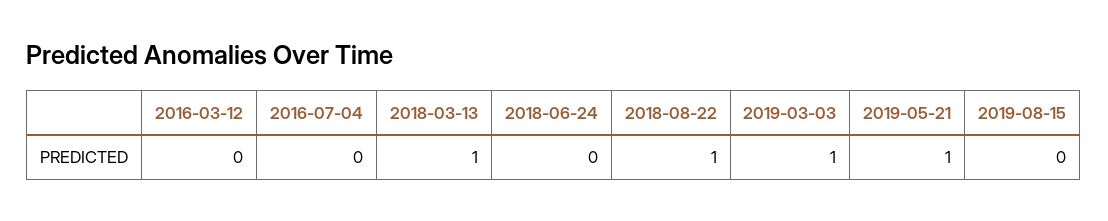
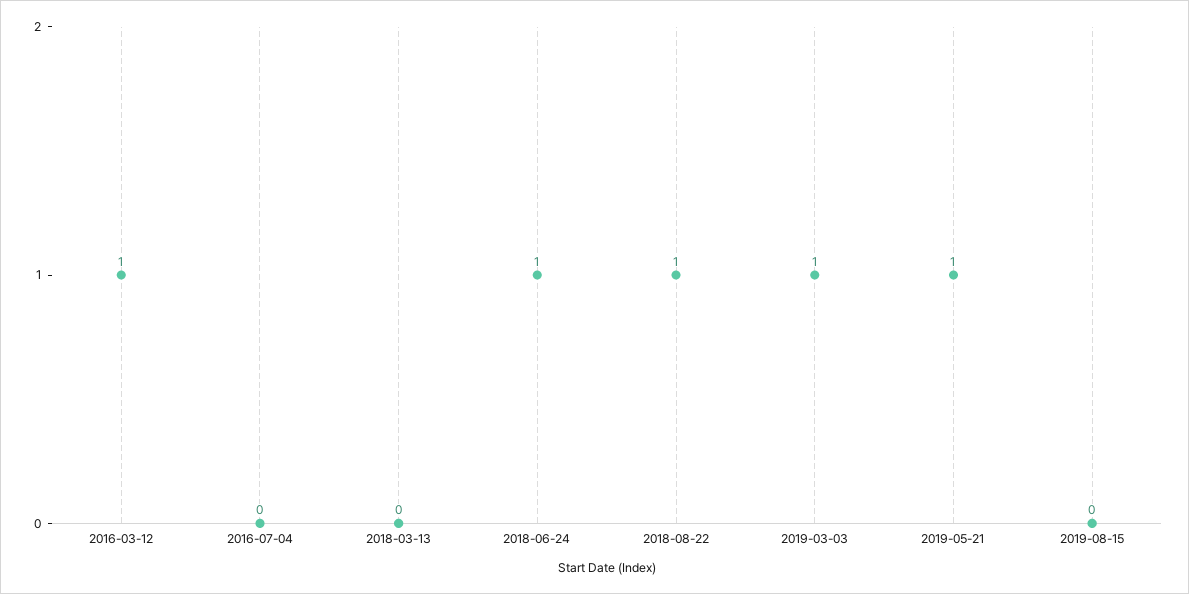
2016-03-12: 0 -> 1
2018-03-13: 1 -> 0
2018-06-24: 0 -> 1

